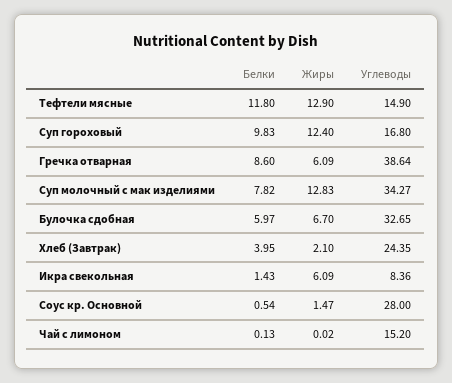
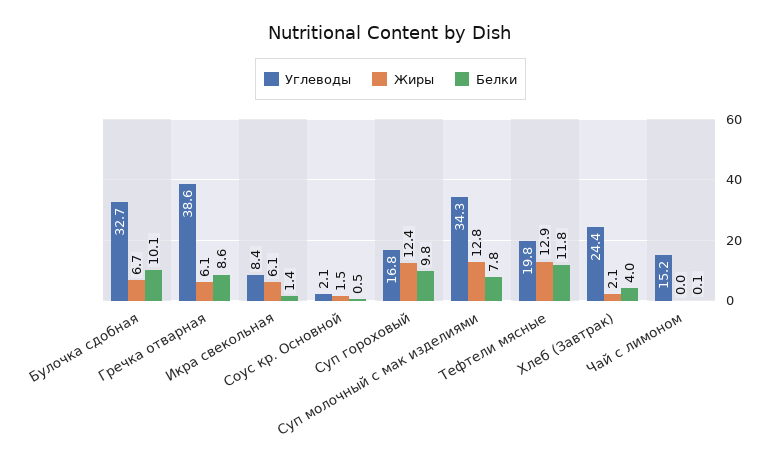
Углеводы, Тефтели мясные: 14.9 -> 19.8
Белки, Булочка сдобная: 5.97 -> 10.1
Углеводы, Соус кр. Основной: 28 -> 2.1

